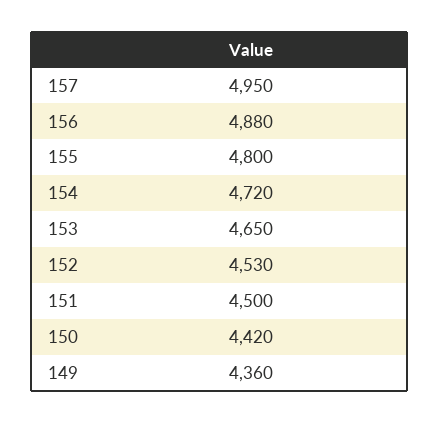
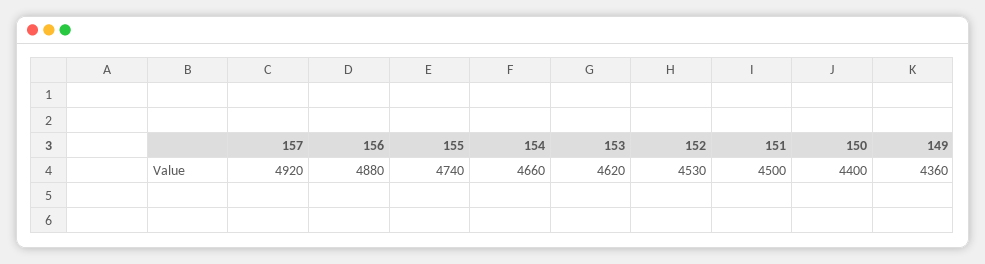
157: 4950 -> 4920
155: 4800 -> 4740
154: 4720 -> 4660
153: 4650 -> 4620
150: 4420 -> 4400

